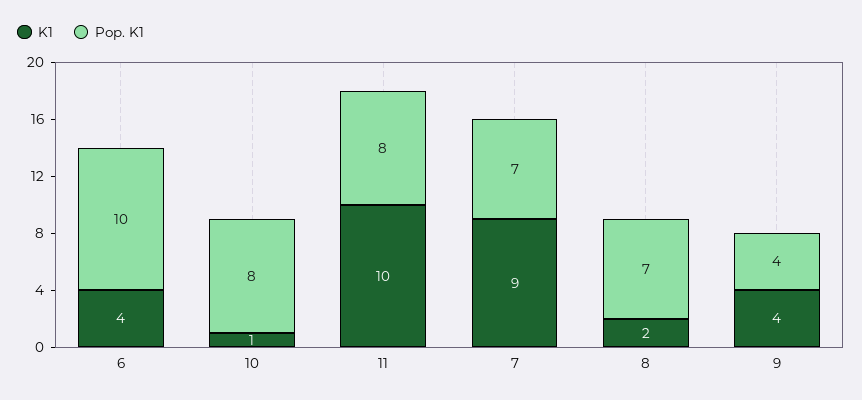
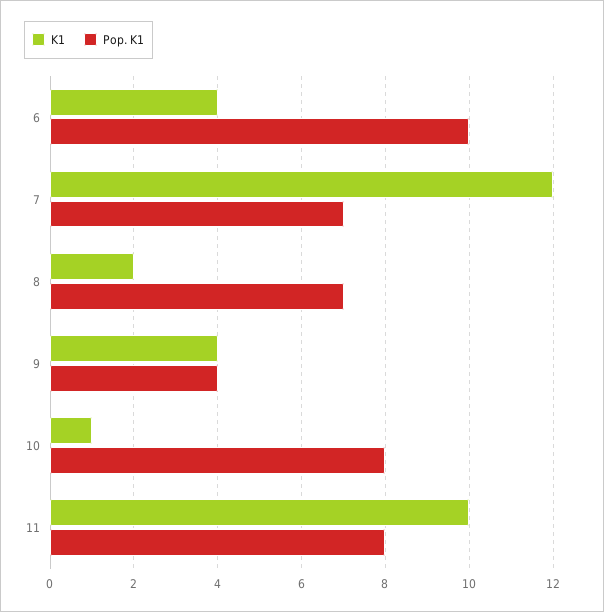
K1, 7: 9 -> 12

